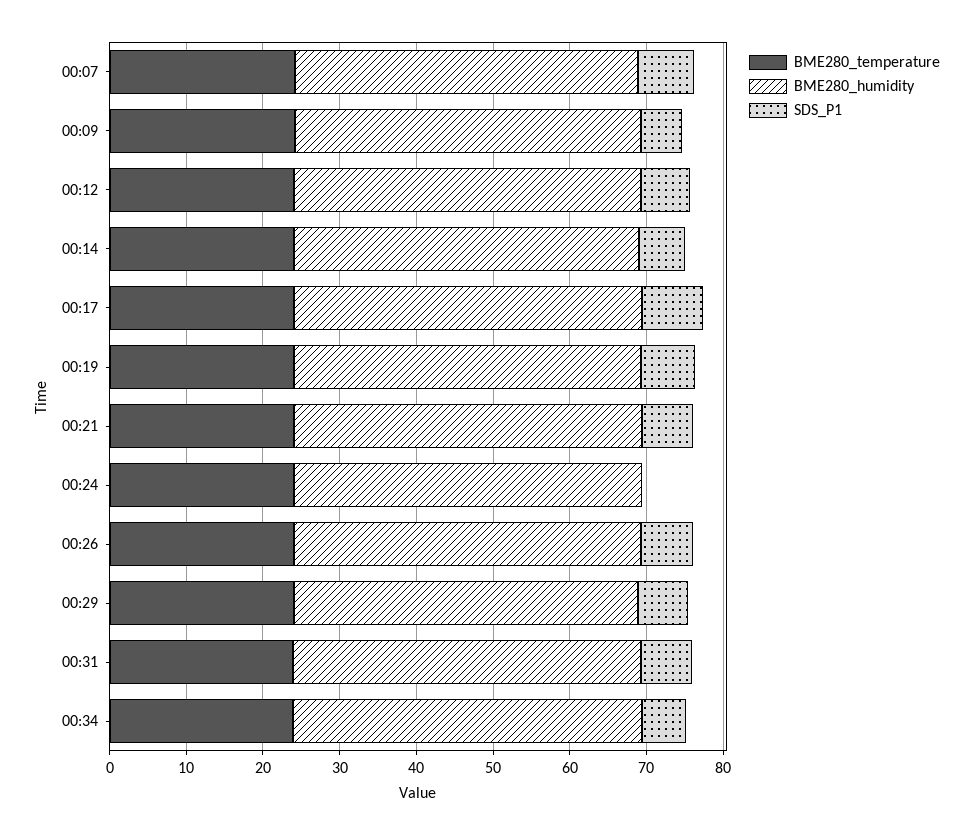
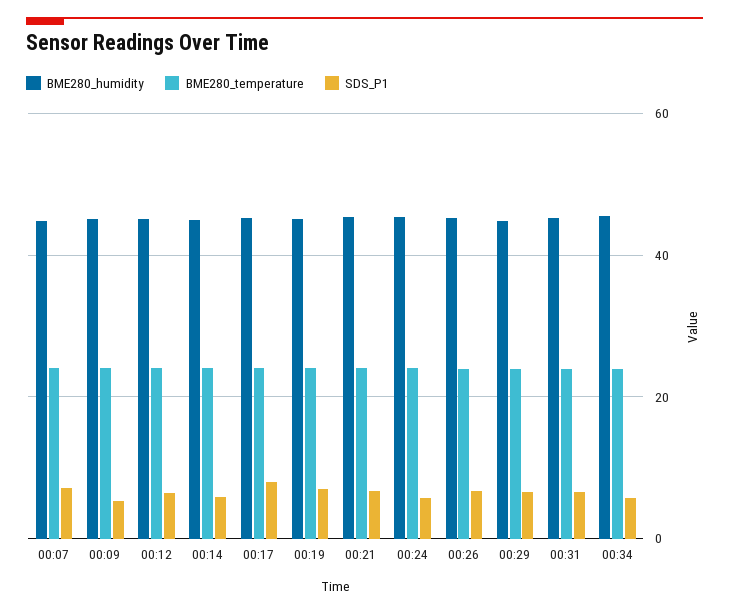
SDS_P1, 00:24: 0 -> 6

